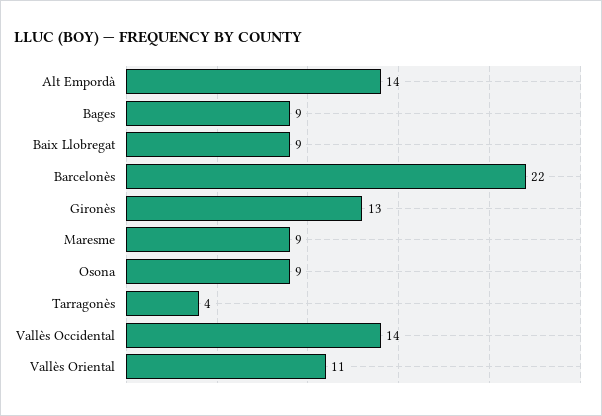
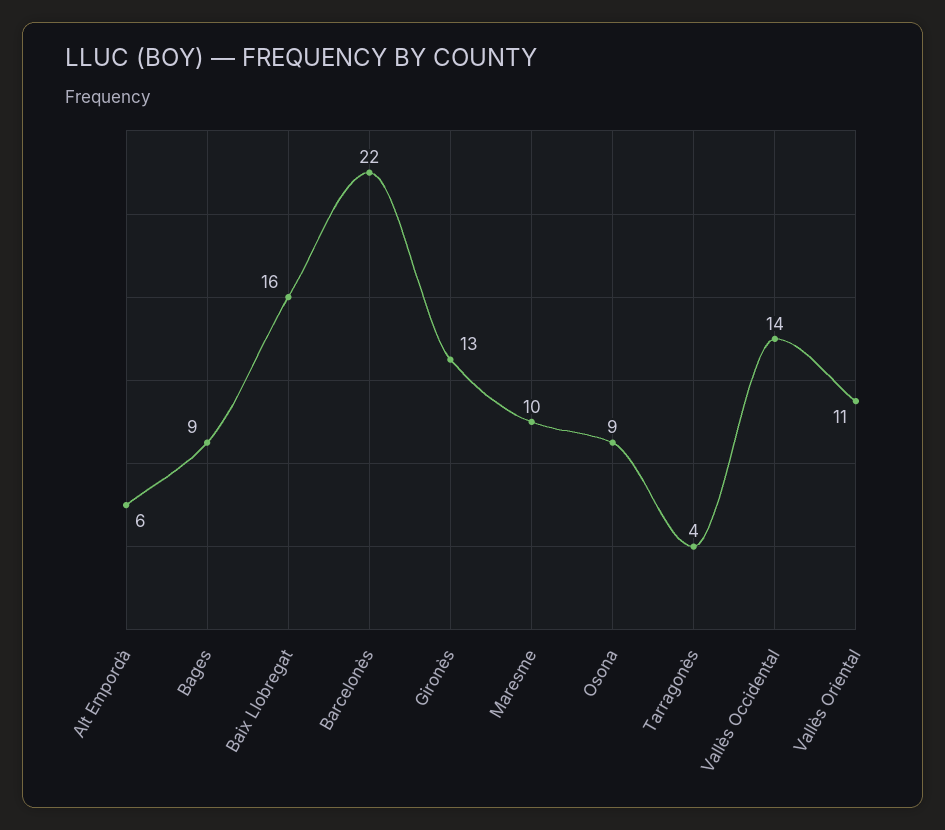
Alt Empordà: 14 -> 6
Baix Llobregat: 9 -> 16
Maresme: 9 -> 10

